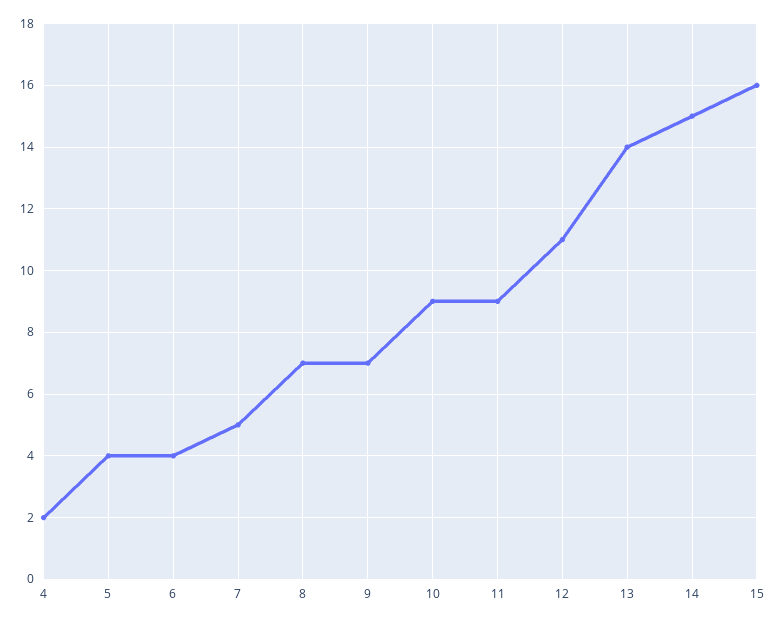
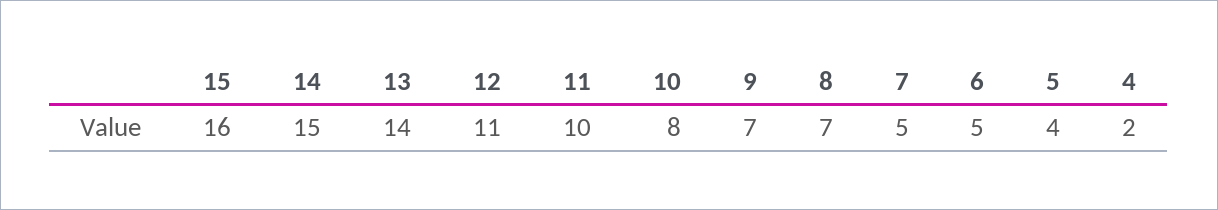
6: 4 -> 5
10: 9 -> 8
11: 9 -> 10

